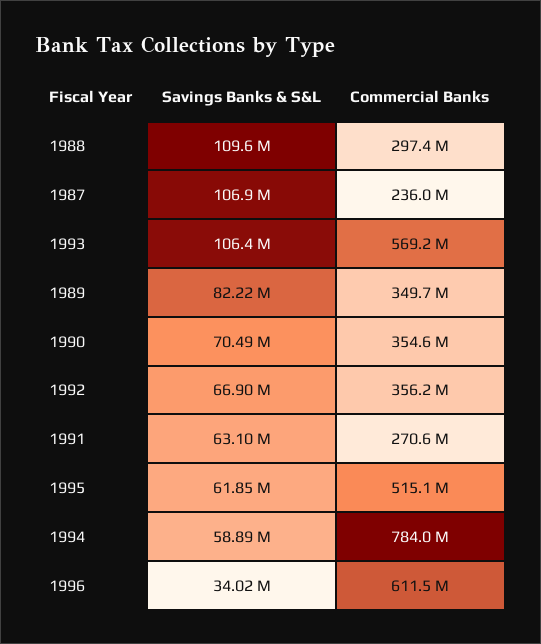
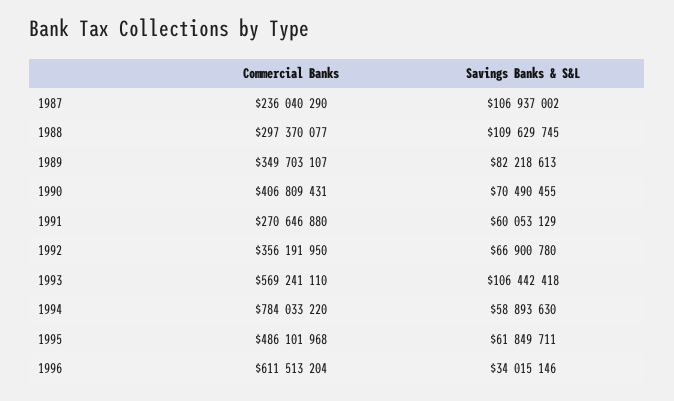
Commercial Banks, 1990: 354600000 -> 406809431
Savings Banks & S&L, 1991: 63100000 -> 60053129
Commercial Banks, 1995: 515100000 -> 486101968

